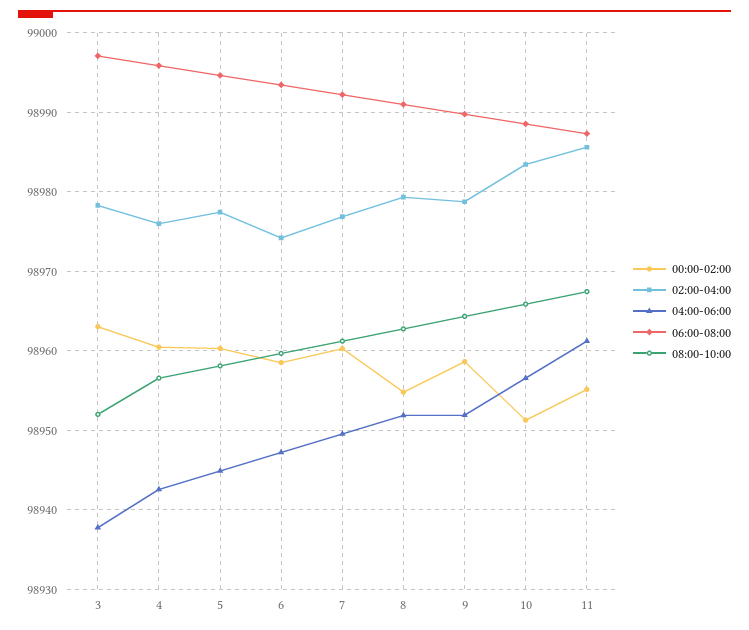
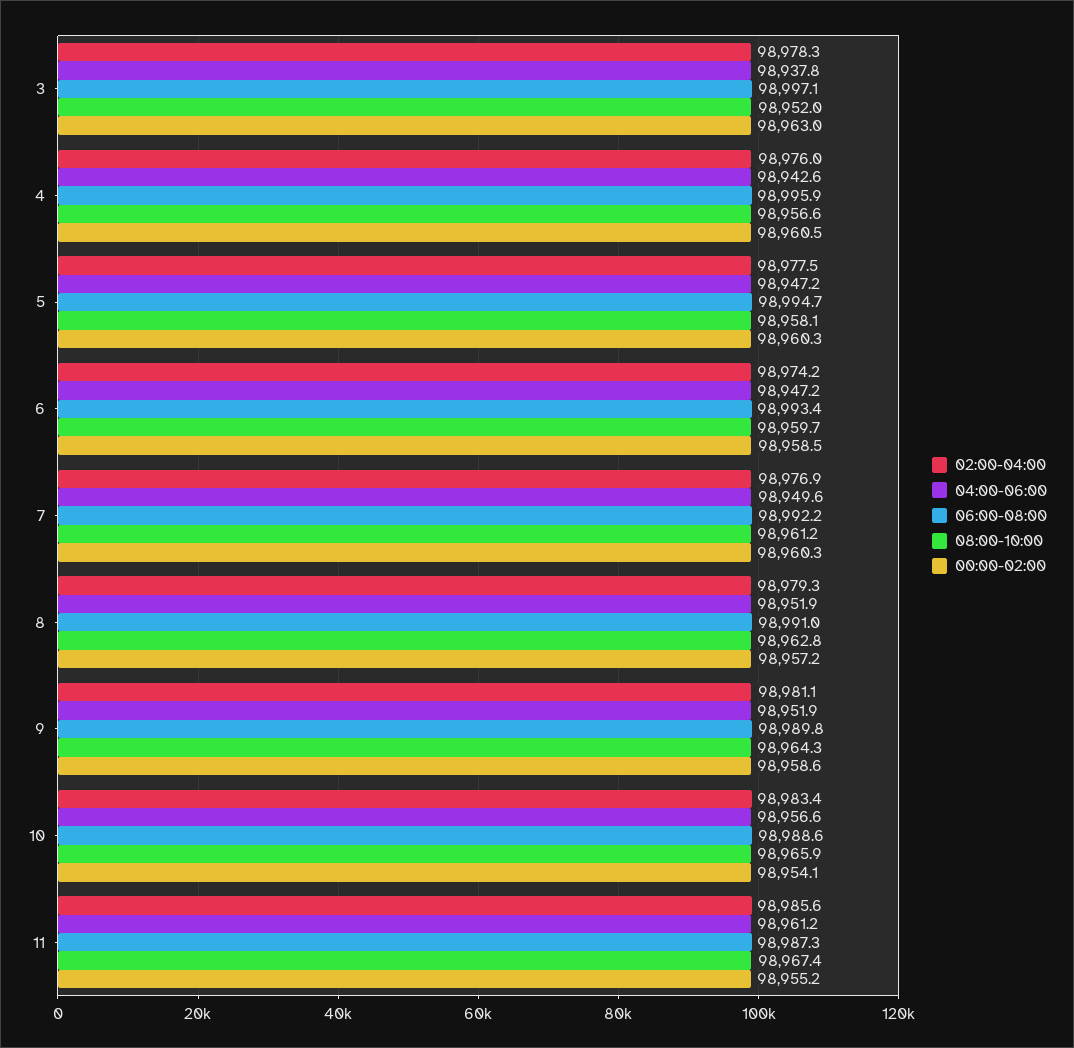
04:00-06:00, 5: 98945 -> 98947.2
00:00-02:00, 8: 98955 -> 98957.2
02:00-04:00, 9: 98979 -> 98981.1
00:00-02:00, 10: 98951 -> 98954.1

